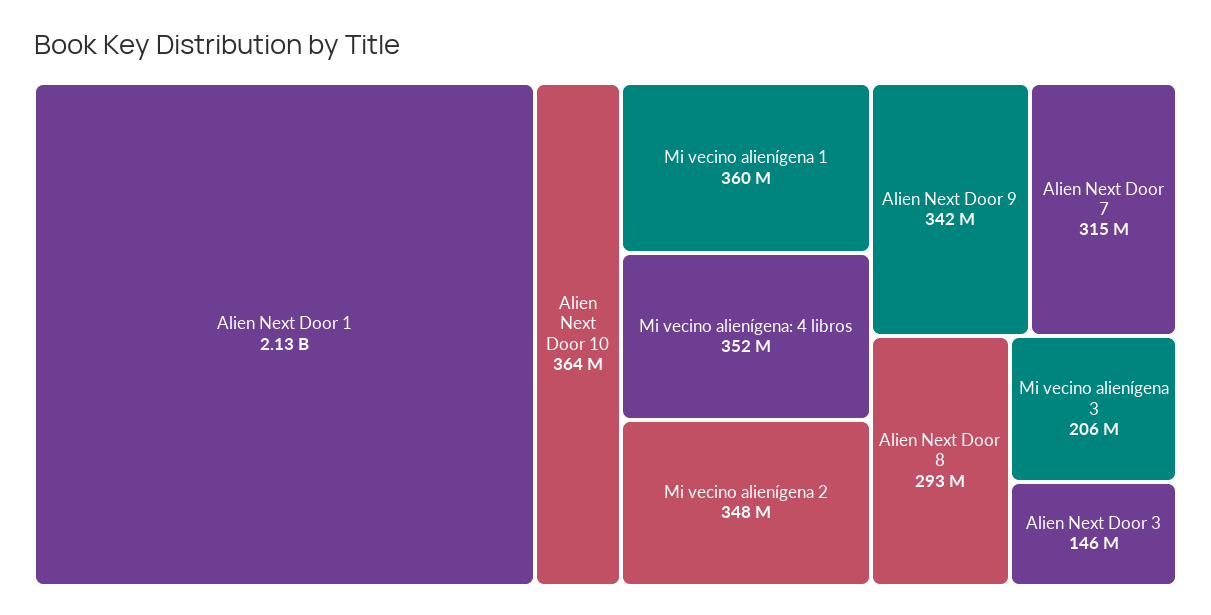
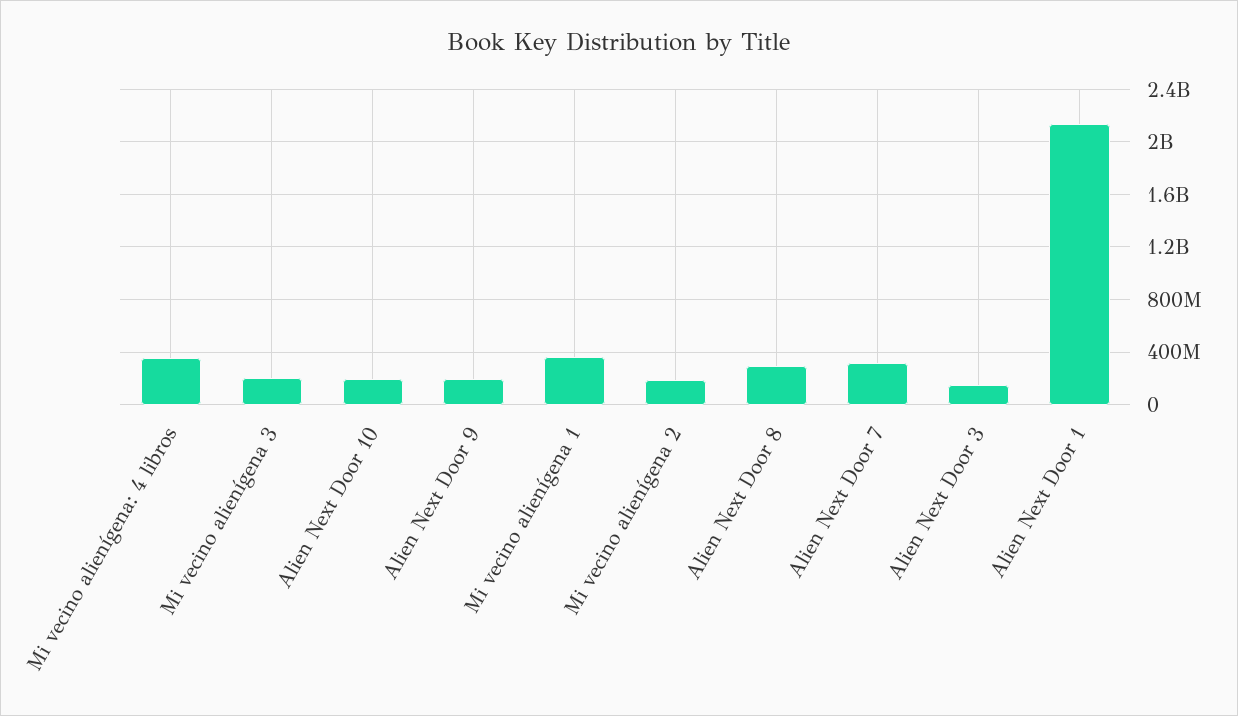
Alien Next Door 10: 364000000 -> 200000000
Mi vecino alienígena 2: 348000000 -> 200000000
Alien Next Door 9: 342000000 -> 200000000

